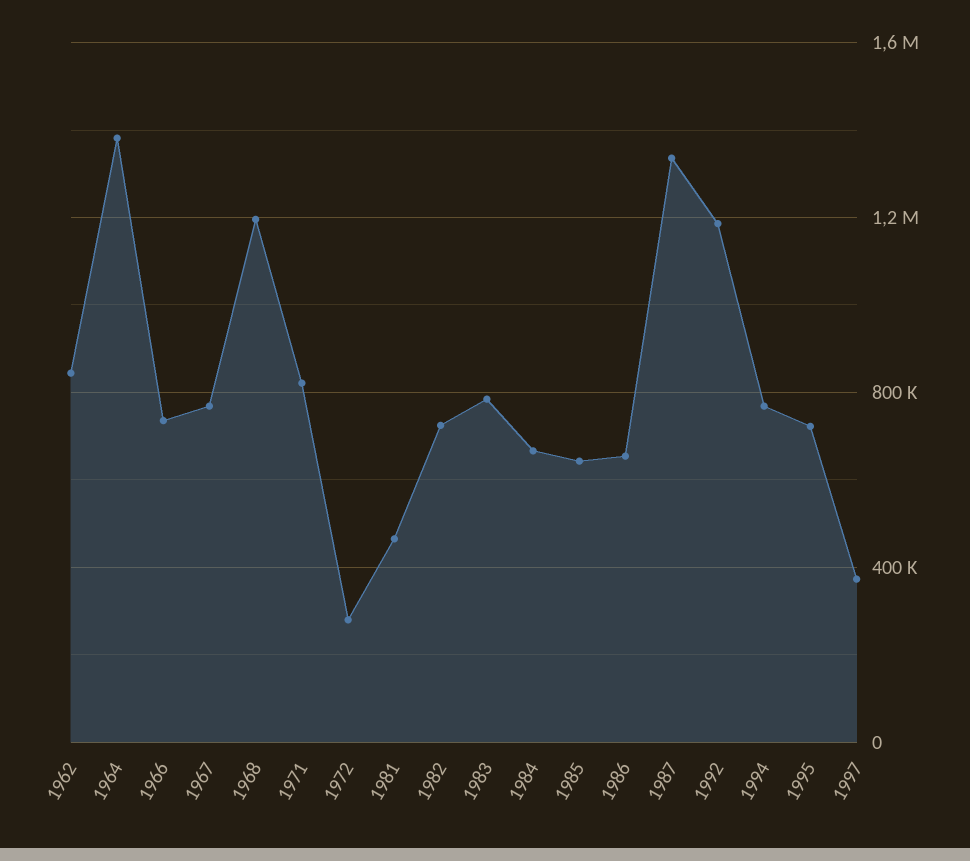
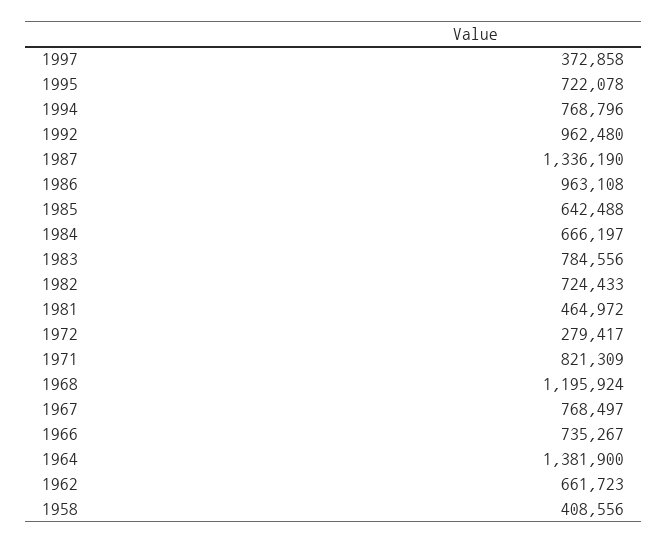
1962: 850000 -> 661723
1986: 650000 -> 963108
1992: 1200000 -> 962480
1958: none -> 408556

